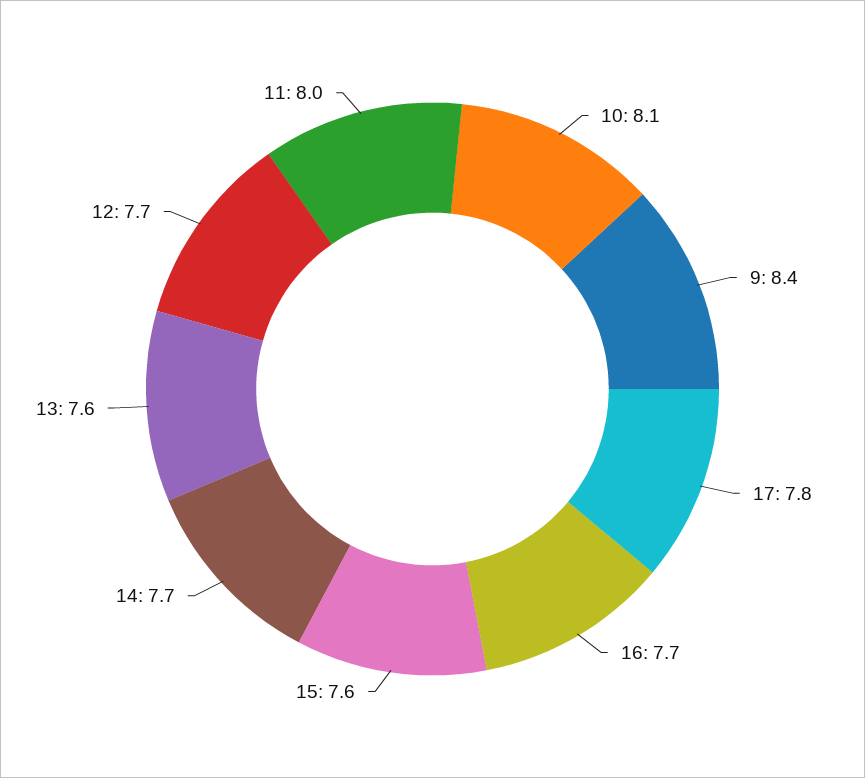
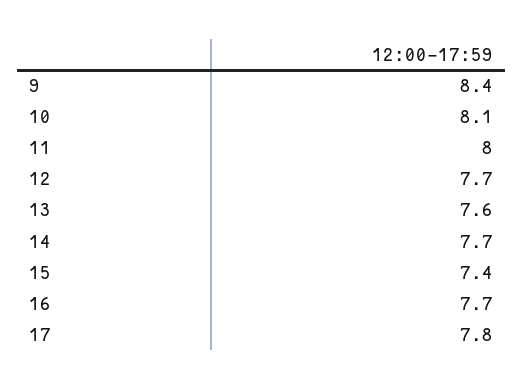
15: 7.6 -> 7.4

